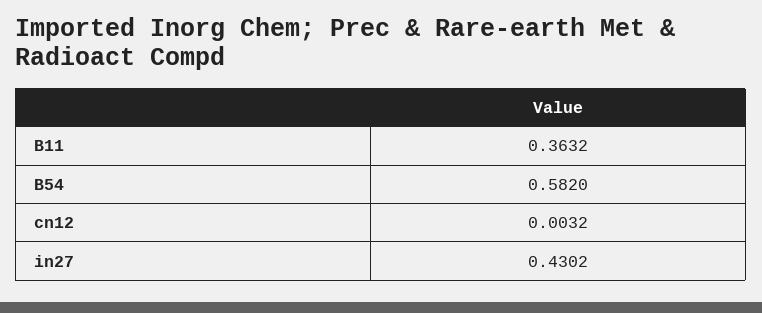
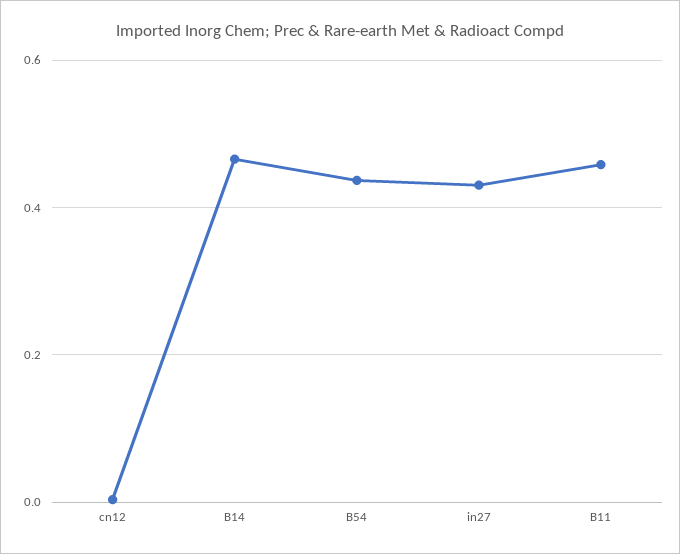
B11: 0.3632 -> 0.46
B54: 0.582 -> 0.44
B14: none -> 0.46

